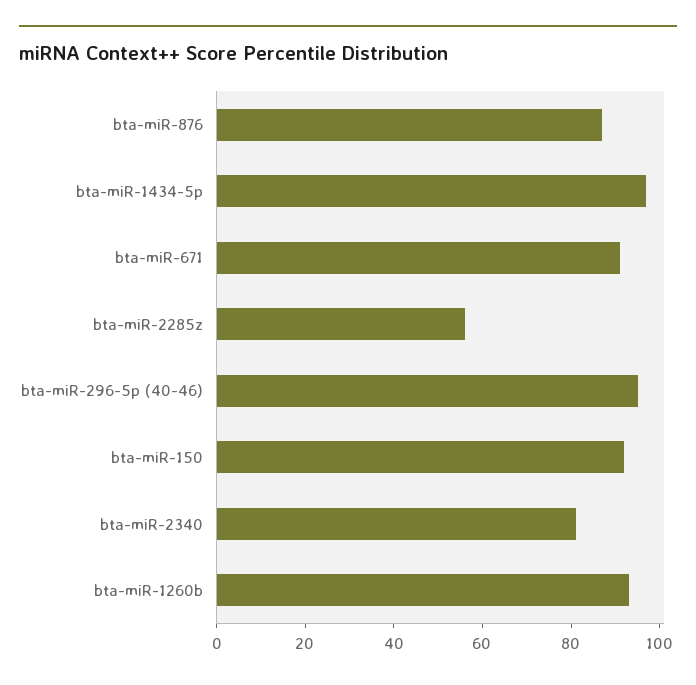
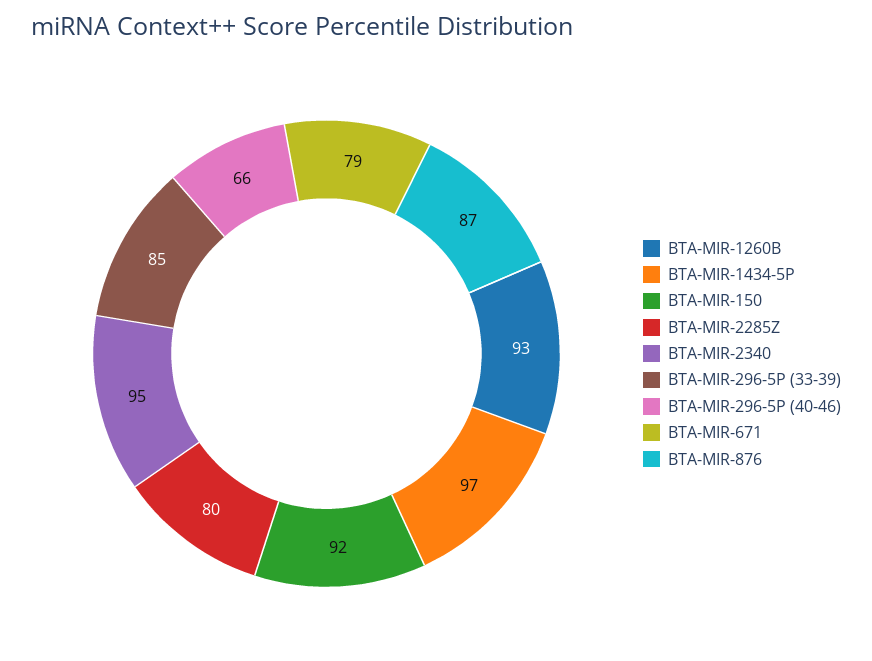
bta-miR-671: 90 -> 79
bta-miR-2285z: 55 -> 80
bta-miR-296-5p (40-46): 95 -> 66
bta-miR-2340: 80 -> 95
BTA-MIR-296-5P (33-39): none -> 85

